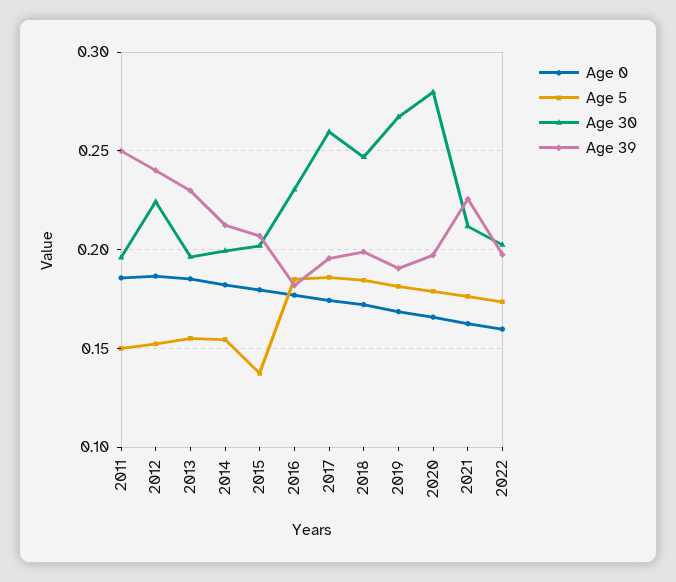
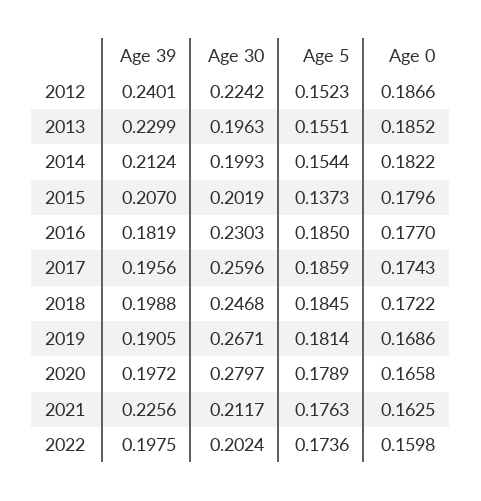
Age 0, 2011: 0.185 -> none
Age 5, 2011: 0.15 -> none
Age 30, 2011: 0.195 -> none
Age 39, 2011: 0.25 -> none

